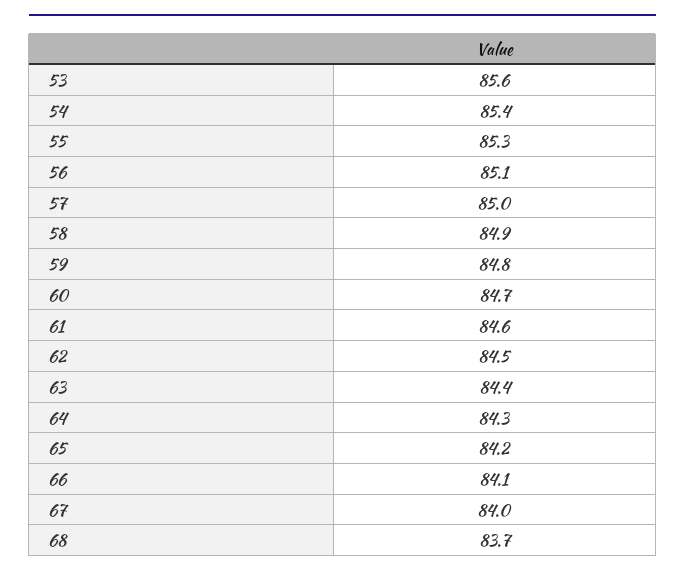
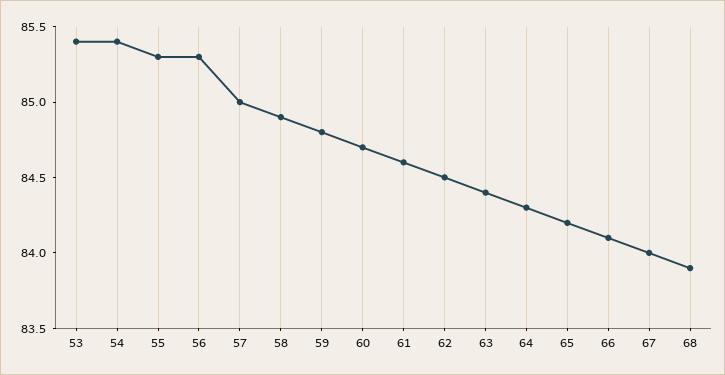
53: 85.6 -> 85.4
56: 85.1 -> 85.3
68: 83.7 -> 83.9

